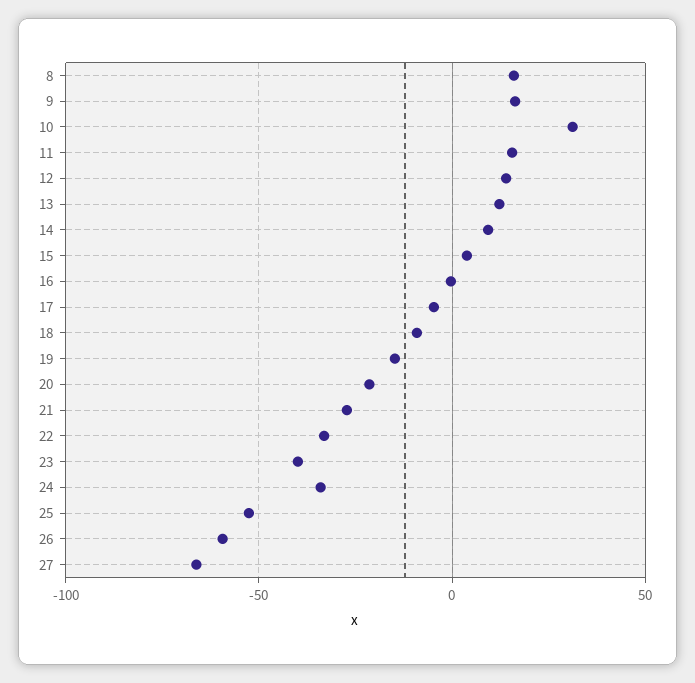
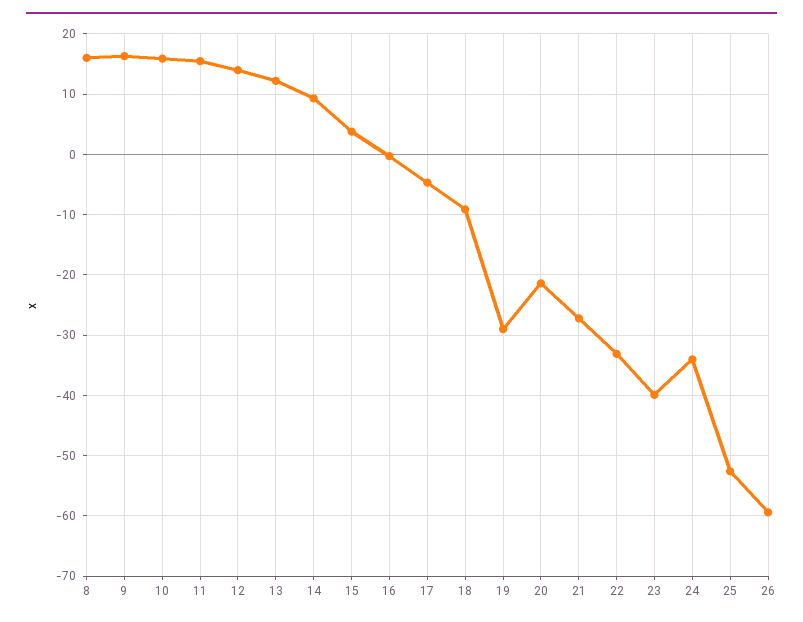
10: 30 -> 16
19: -15 -> -29
27: -65 -> none

